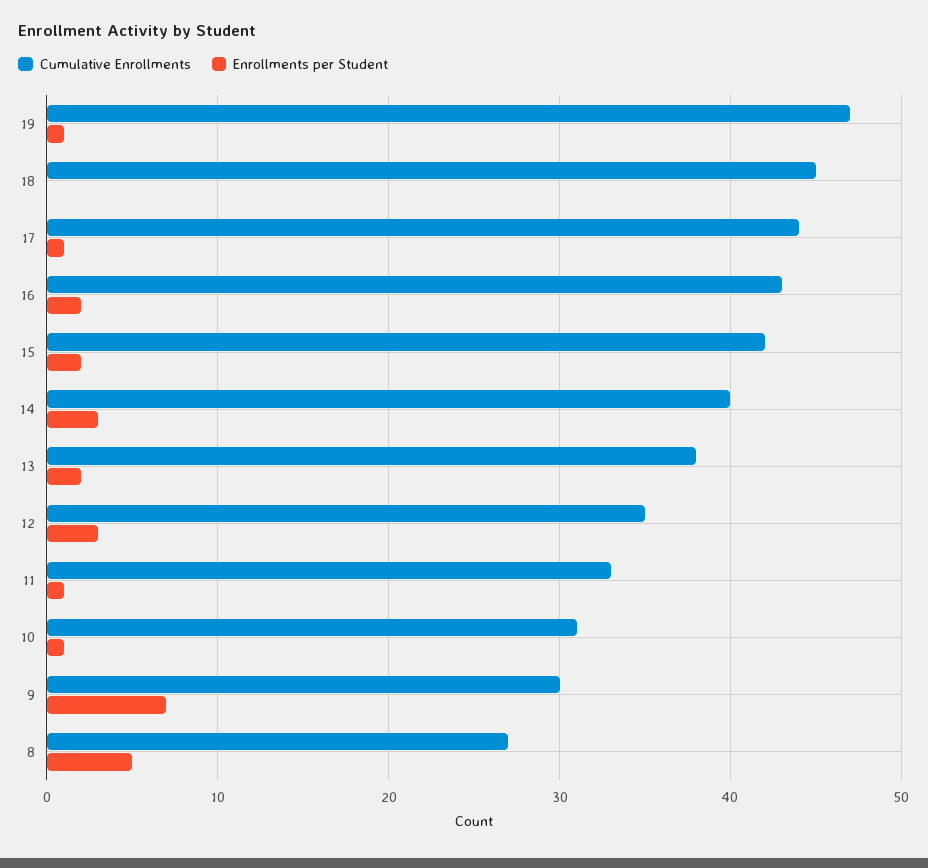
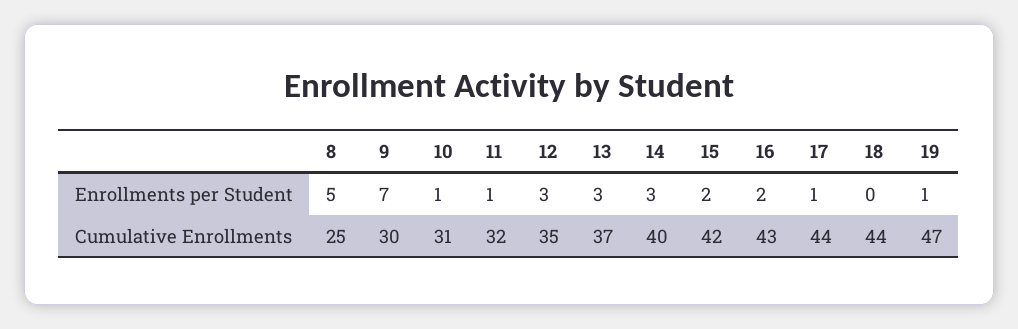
Cumulative Enrollments, 18: 45 -> 44
Cumulative Enrollments, 13: 38 -> 37
Enrollments per Student, 13: 2 -> 3
Cumulative Enrollments, 11: 33 -> 32
Cumulative Enrollments, 8: 27 -> 25

